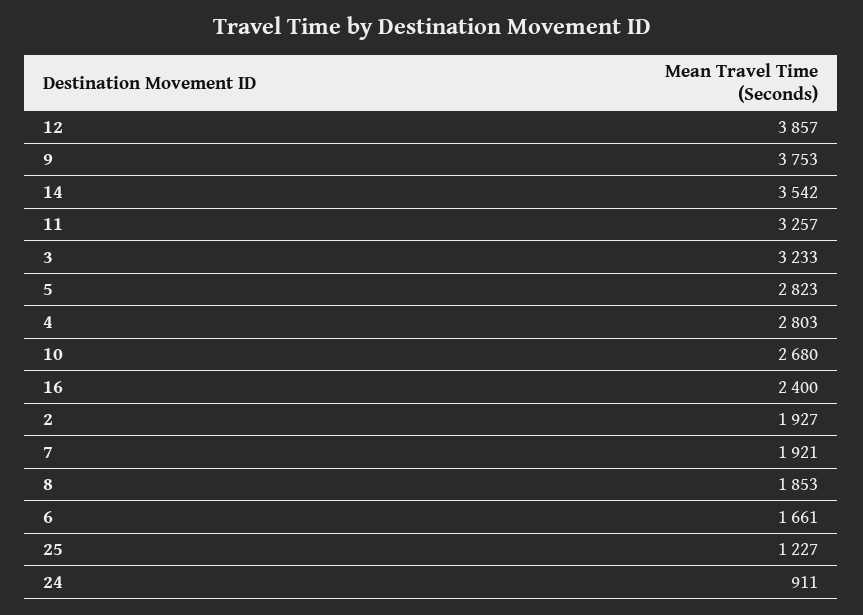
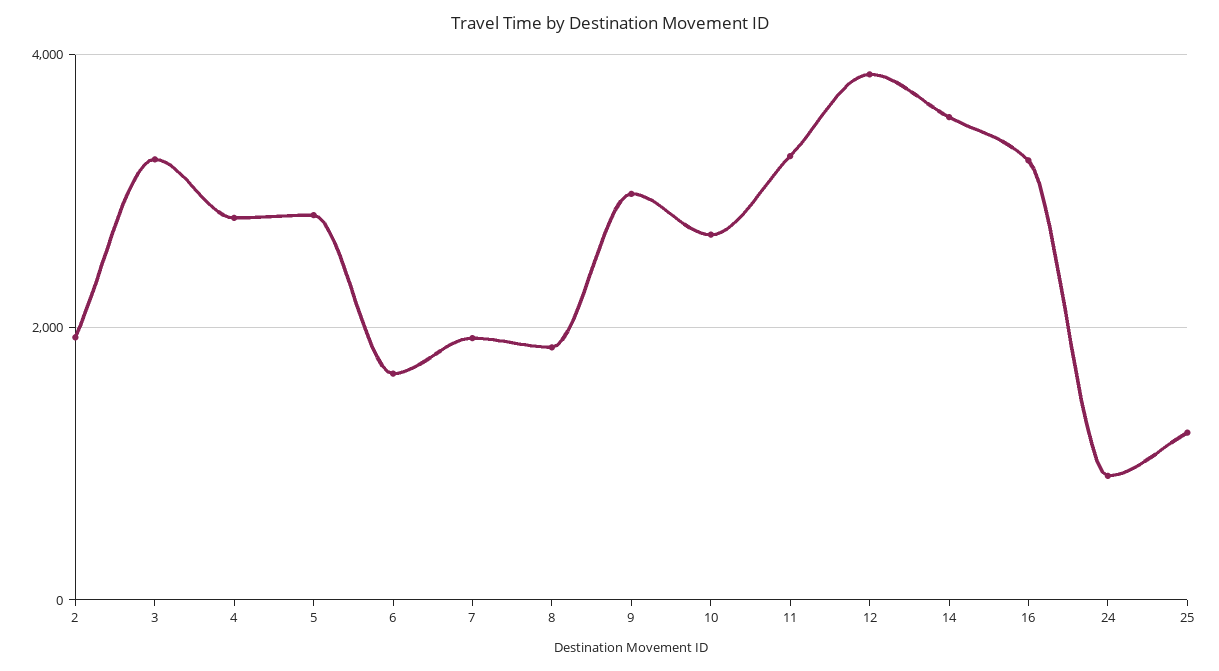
9: 3753 -> 3000
16: 2400 -> 3200

